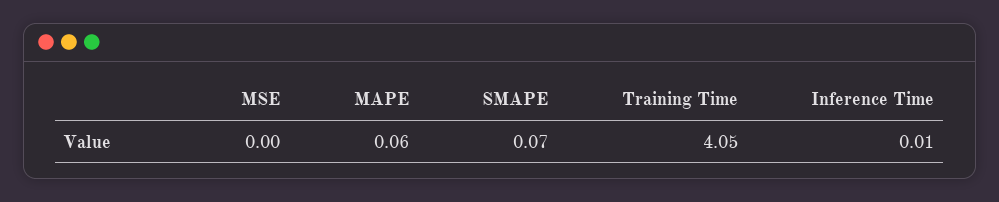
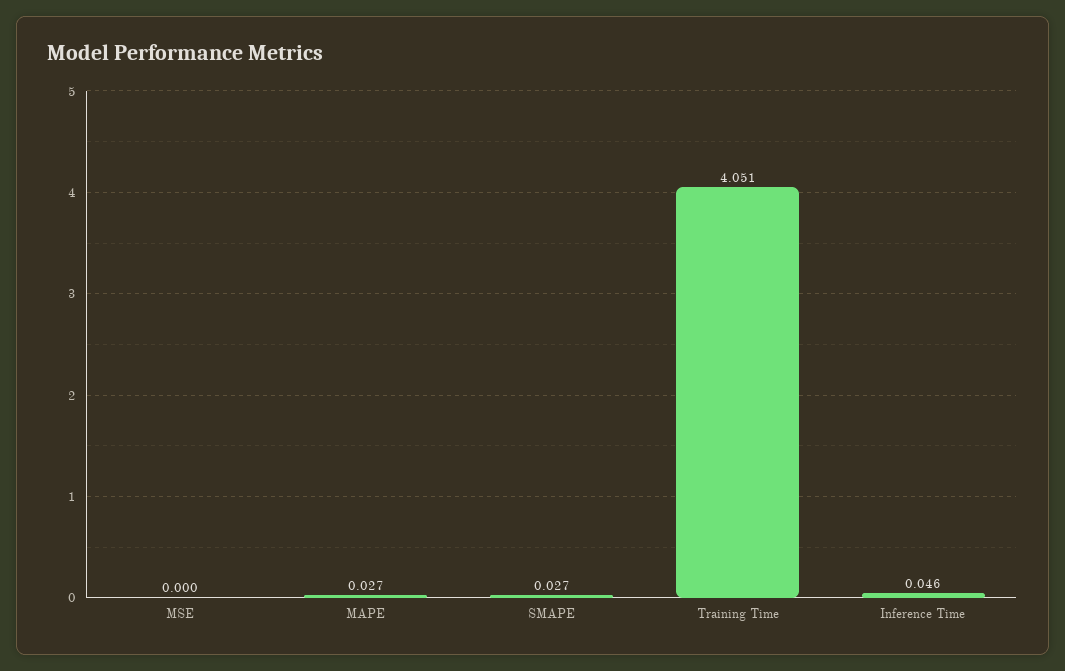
MAPE: 0.06 -> 0.027
SMAPE: 0.07 -> 0.027
Inference Time: 0.01 -> 0.046

